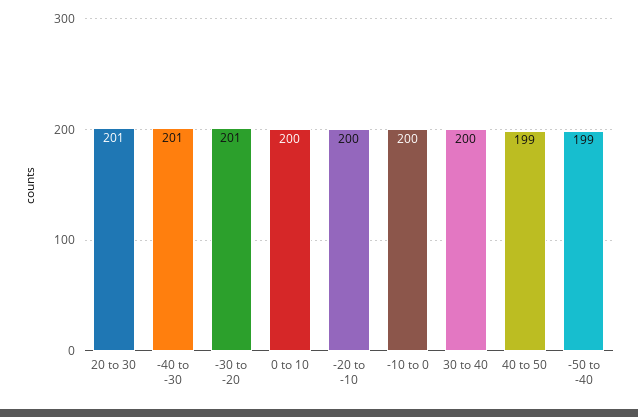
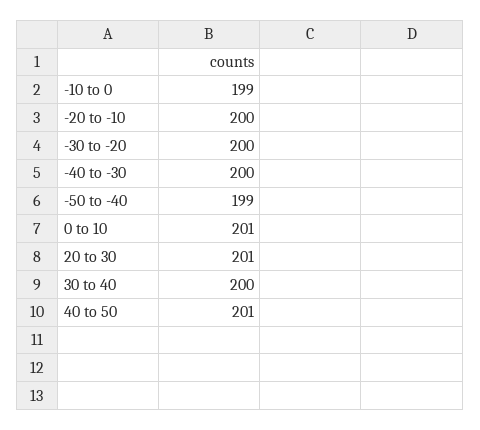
-40 to -30: 201 -> 200
-30 to -20: 201 -> 200
0 to 10: 200 -> 201
-10 to 0: 200 -> 199
40 to 50: 199 -> 201

